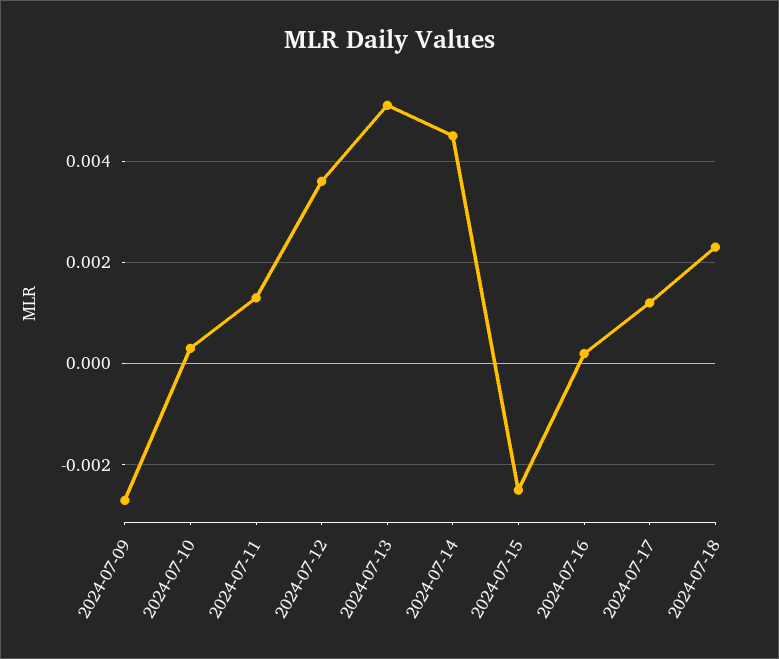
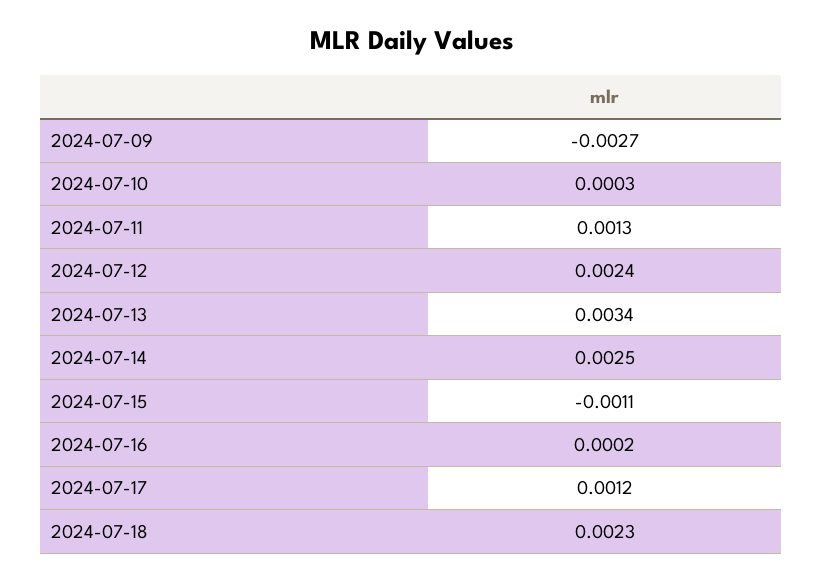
2024-07-12: 0.0035 -> 0.0024
2024-07-13: 0.005 -> 0.0034
2024-07-14: 0.0045 -> 0.0025
2024-07-15: -0.0025 -> -0.0011

